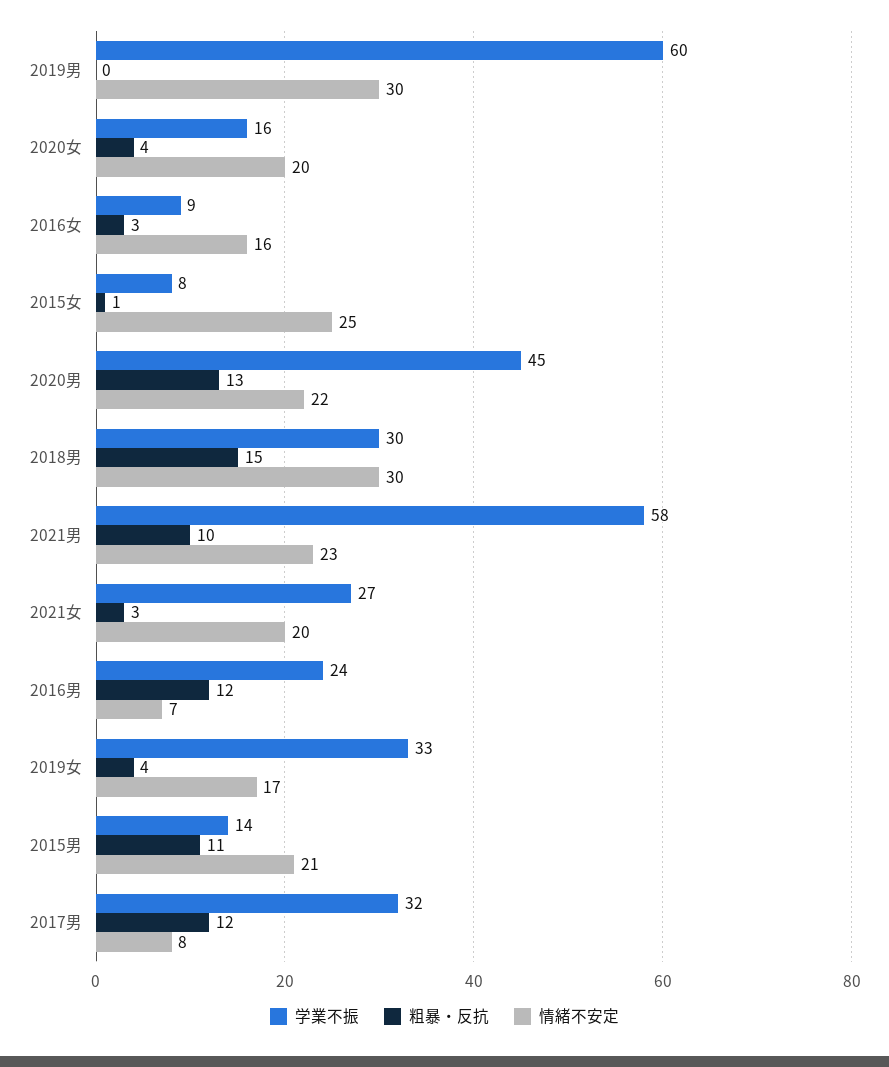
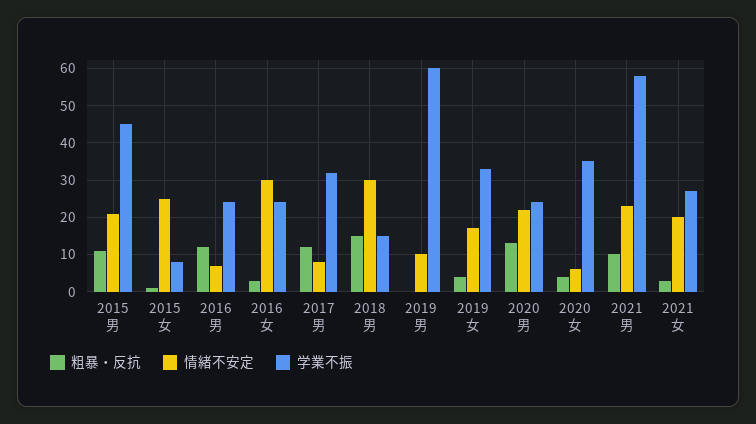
情緒不安定, 2019男: 30 -> 10
学業不振, 2020女: 16 -> 35
情緒不安定, 2020女: 20 -> 5
学業不振, 2016女: 9 -> 25
情緒不安定, 2016女: 16 -> 30
学業不振, 2020男: 45 -> 25
学業不振, 2018男: 30 -> 15
学業不振, 2015男: 14 -> 45

